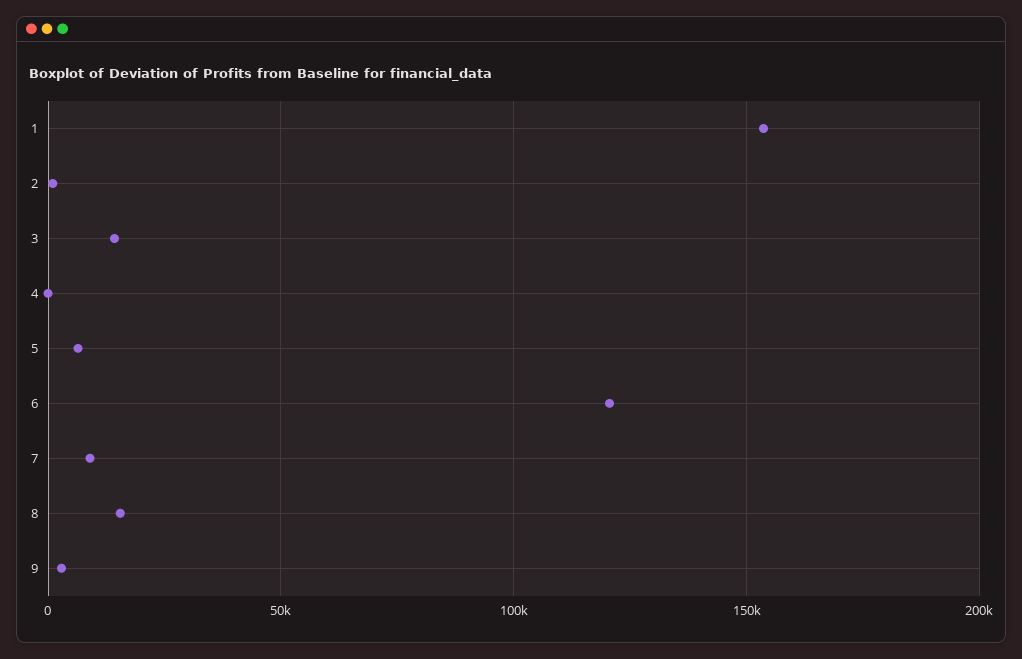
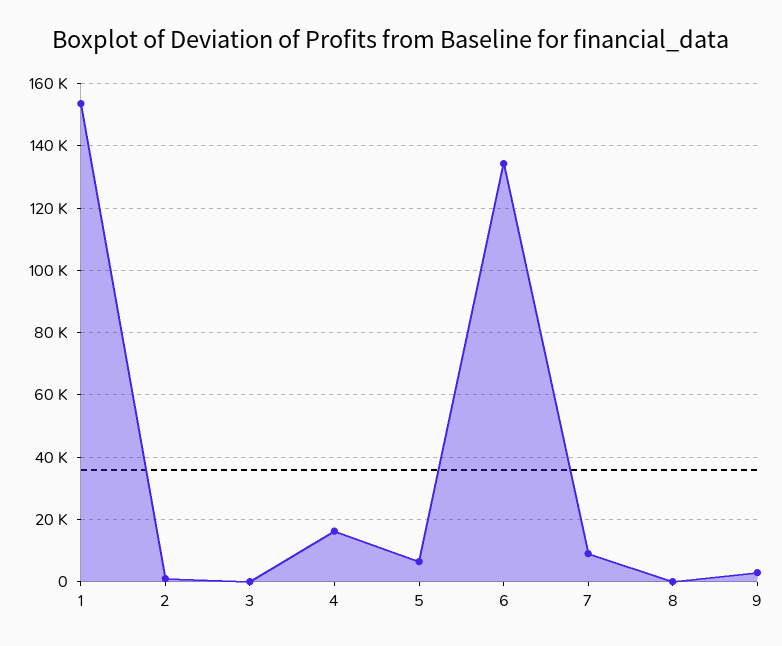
3: 15000 -> 0
4: 0 -> 16000
6: 120000 -> 134000
8: 15000 -> 0

